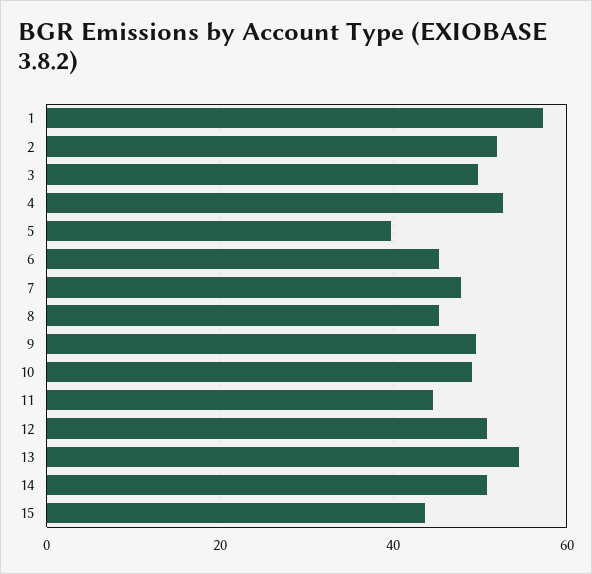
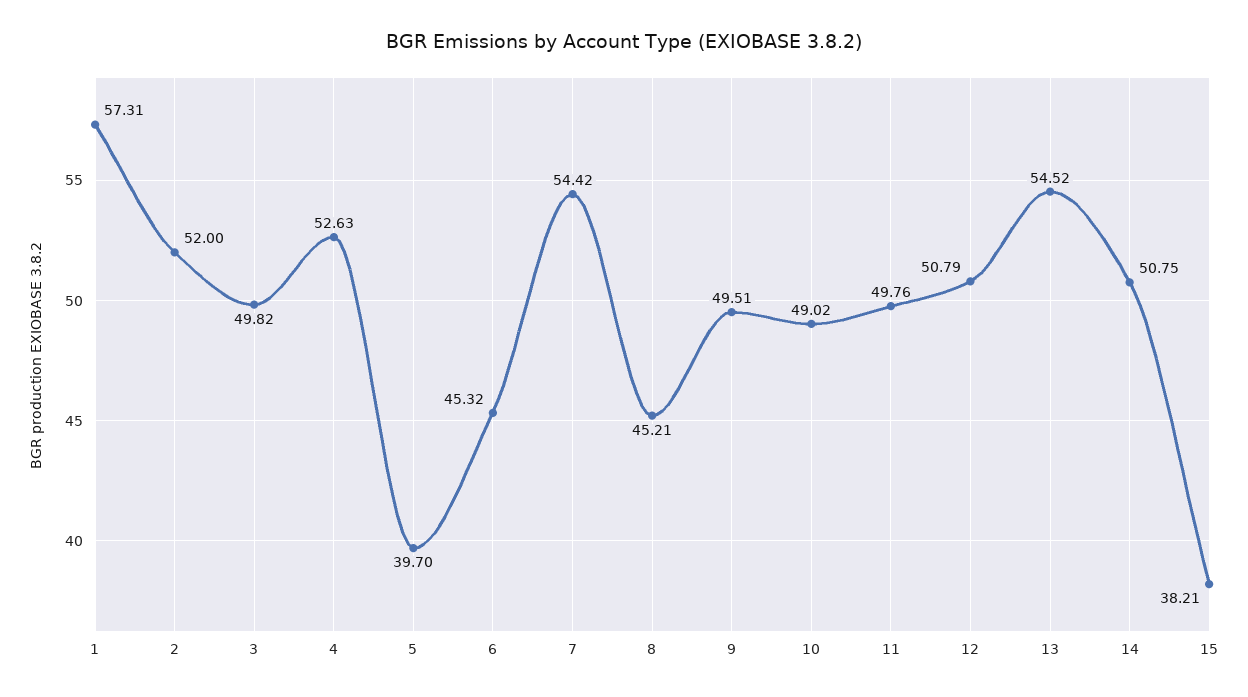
7: 48 -> 54.42
11: 44 -> 49.76
15: 44 -> 38.21

